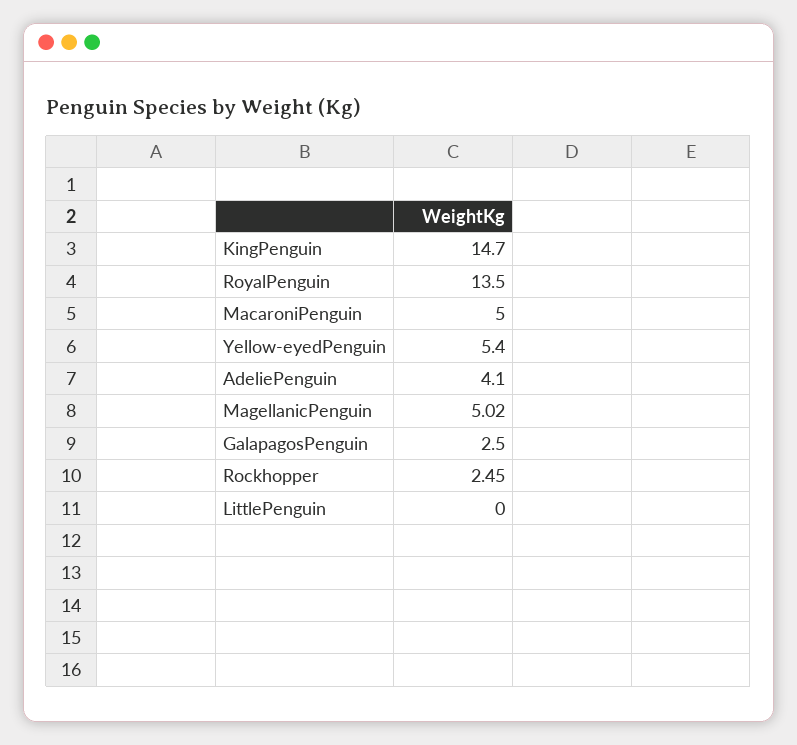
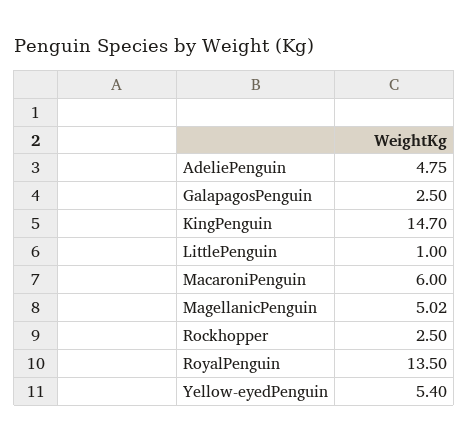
MacaroniPenguin: 5 -> 6
AdeliePenguin: 4.1 -> 4.75
Rockhopper: 2.45 -> 2.5
LittlePenguin: 0 -> 1

